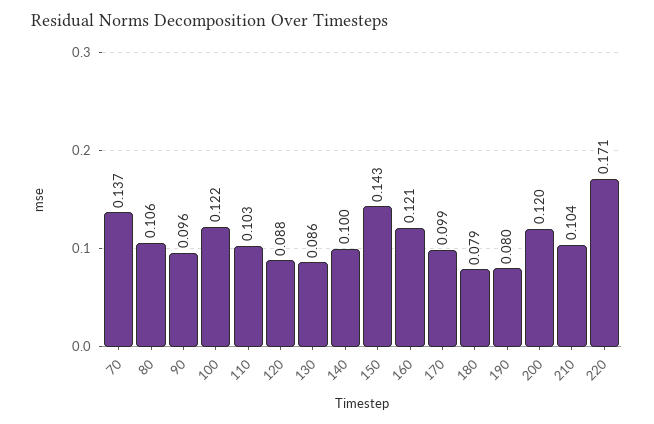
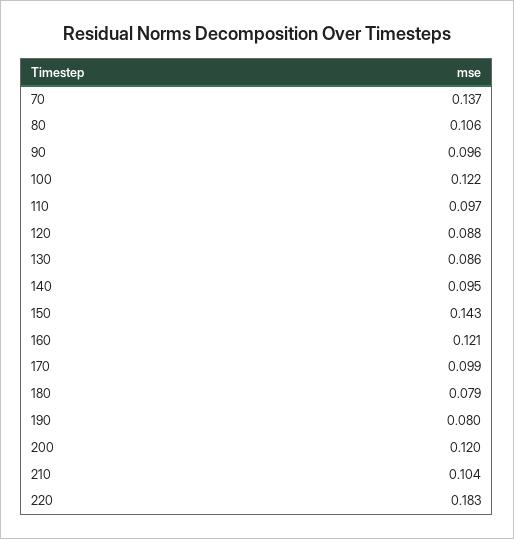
110: 0.103 -> 0.097
140: 0.1 -> 0.095
220: 0.171 -> 0.183

